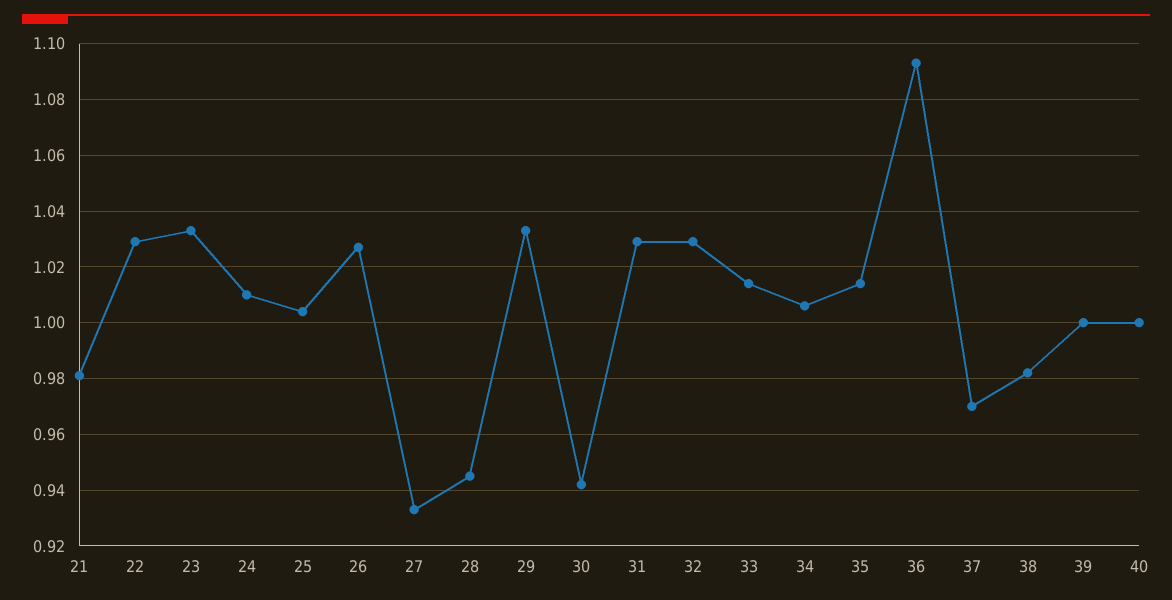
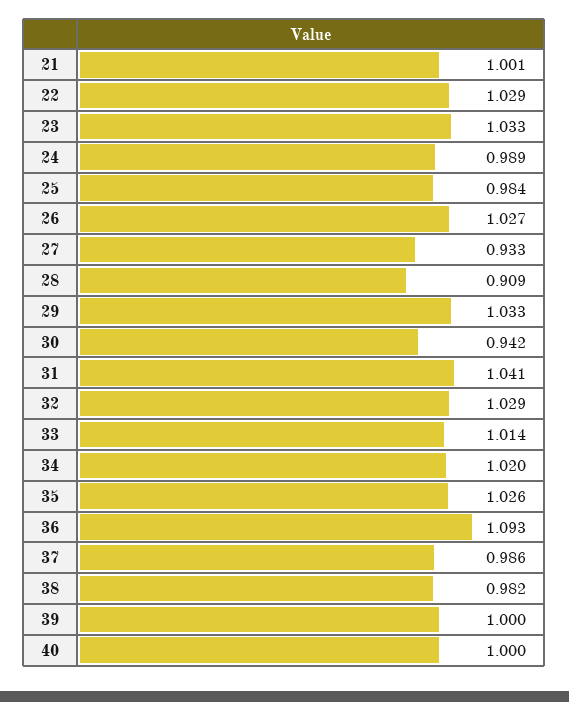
21: 0.98 -> 1.001
24: 1.01 -> 0.989
25: 1.005 -> 0.984
28: 0.945 -> 0.909
31: 1.03 -> 1.041
34: 1.005 -> 1.02
35: 1.015 -> 1.026
37: 0.97 -> 0.986

